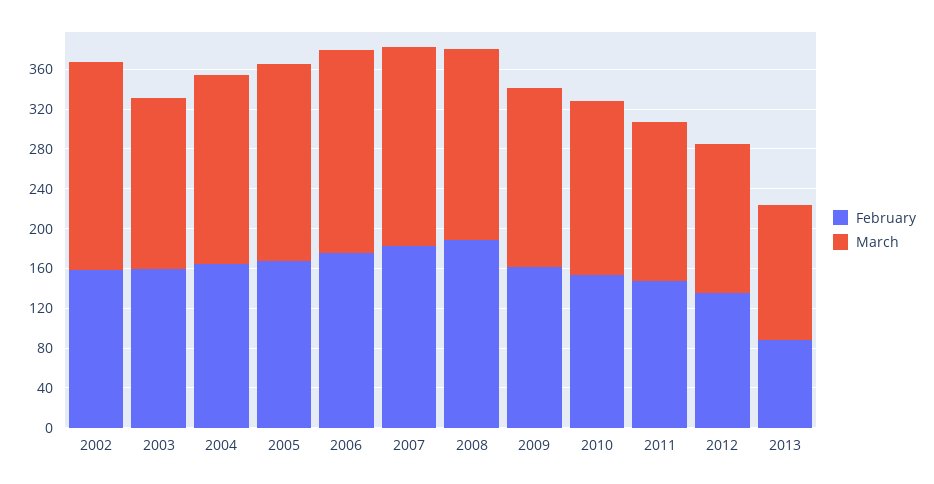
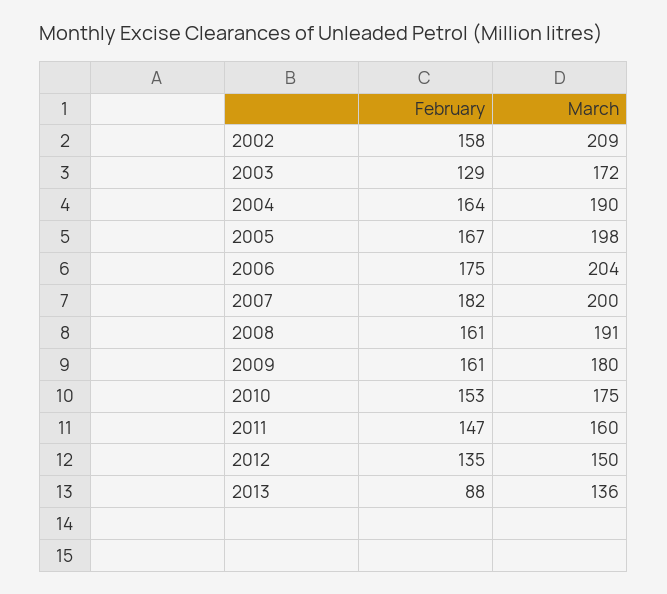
February, 2003: 160 -> 129
February, 2008: 190 -> 161

